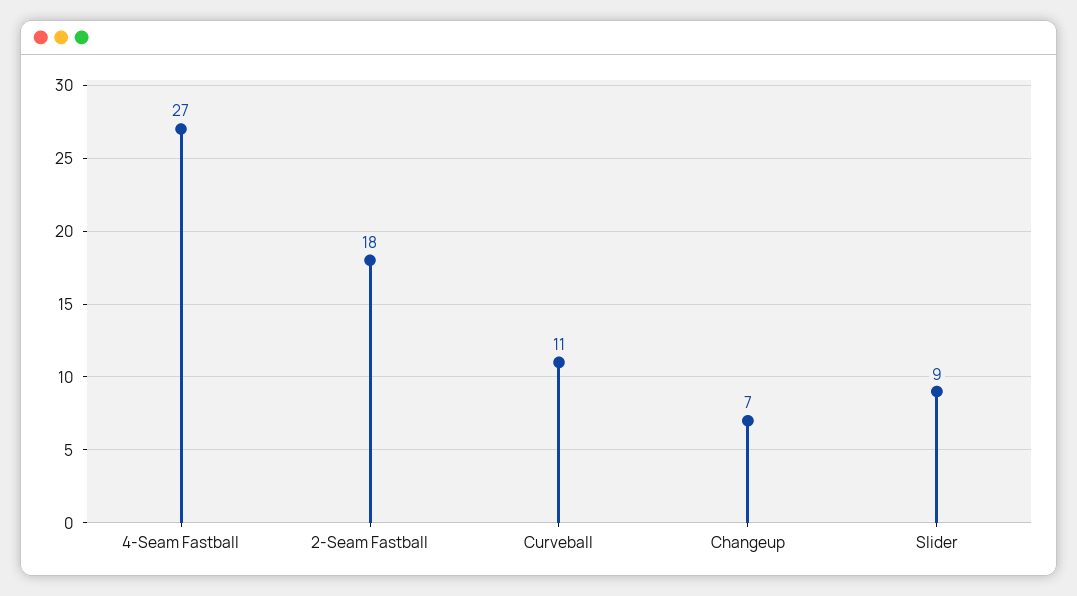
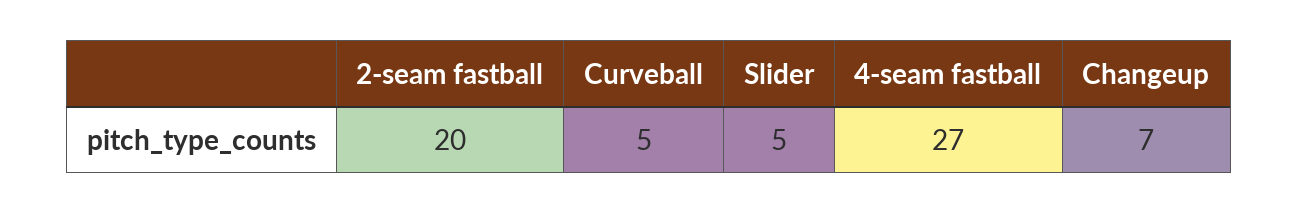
2-Seam Fastball: 18 -> 20
Curveball: 11 -> 5
Slider: 9 -> 5

